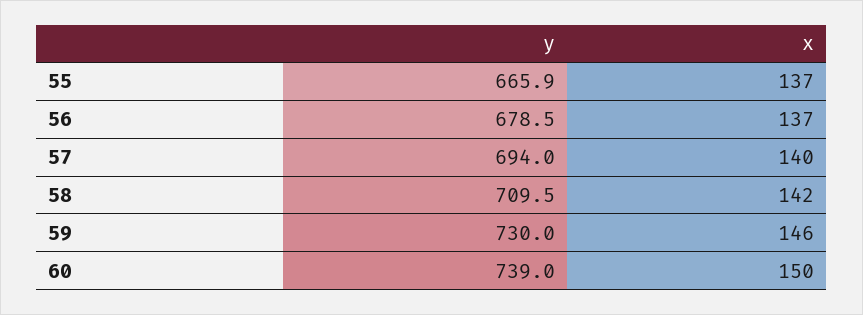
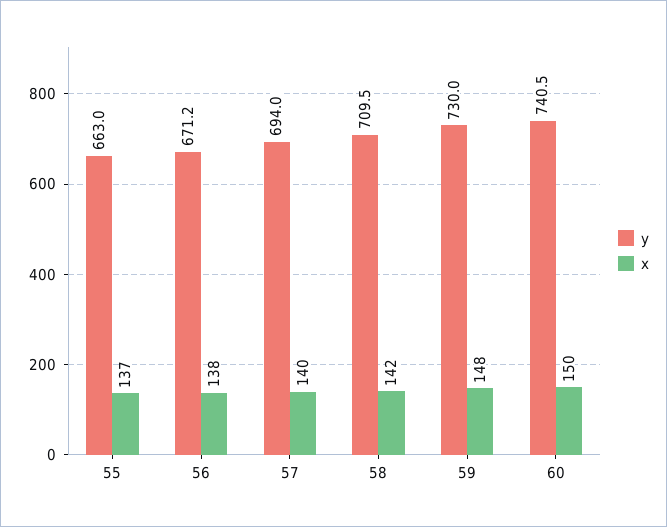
y, 55: 665.9 -> 663
y, 56: 678.5 -> 671.2
x, 56: 137 -> 138
x, 59: 146 -> 148
y, 60: 739 -> 740.5

